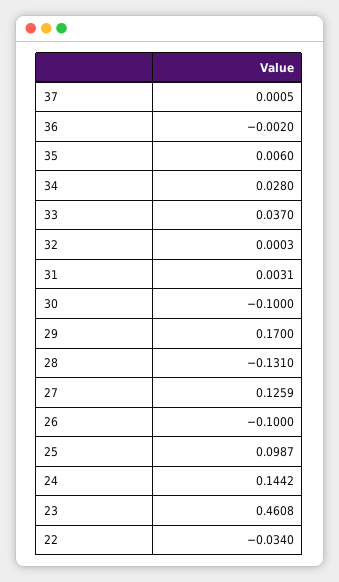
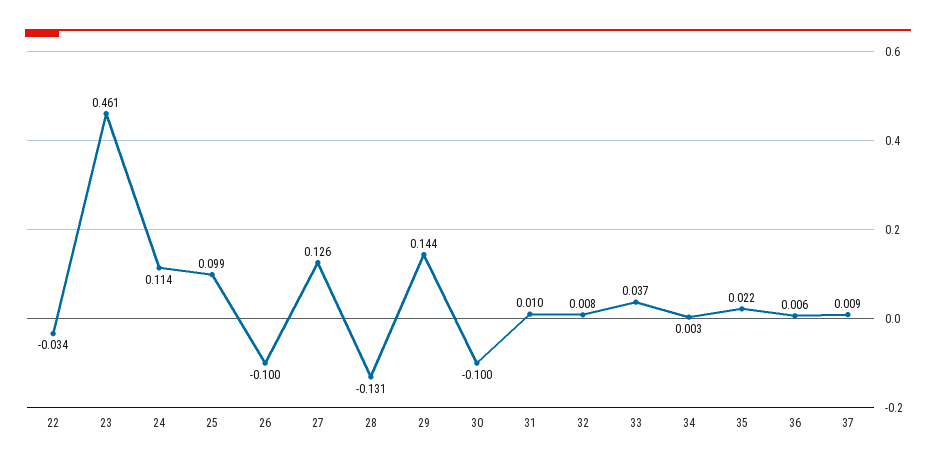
37: 0.0005 -> 0.009
36: -0.002 -> 0.006
35: 0.006 -> 0.022
34: 0.028 -> 0.003
32: 0.0003 -> 0.008
31: 0.0031 -> 0.01
29: 0.17 -> 0.144
24: 0.1442 -> 0.114

